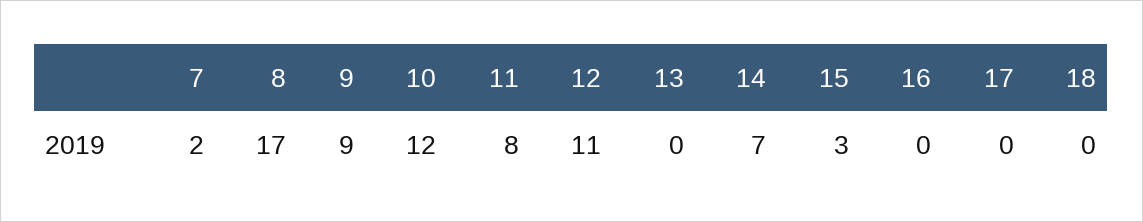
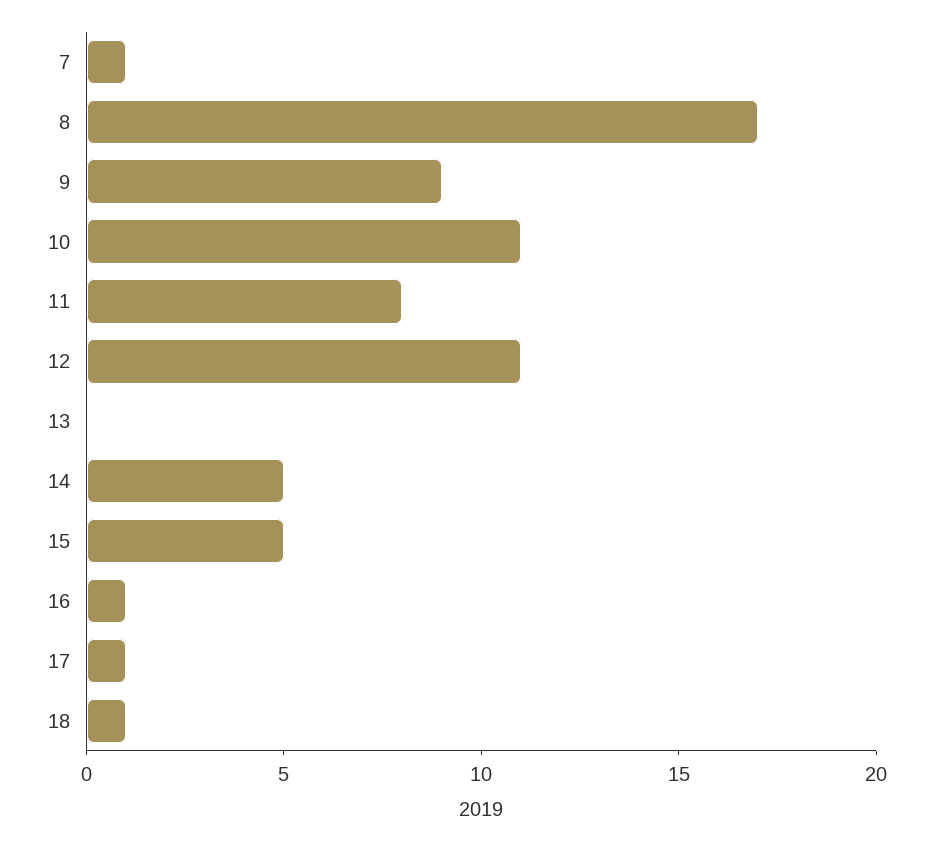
7: 2 -> 1
10: 12 -> 11
14: 7 -> 5
15: 3 -> 5
16: 0 -> 1
17: 0 -> 1
18: 0 -> 1

